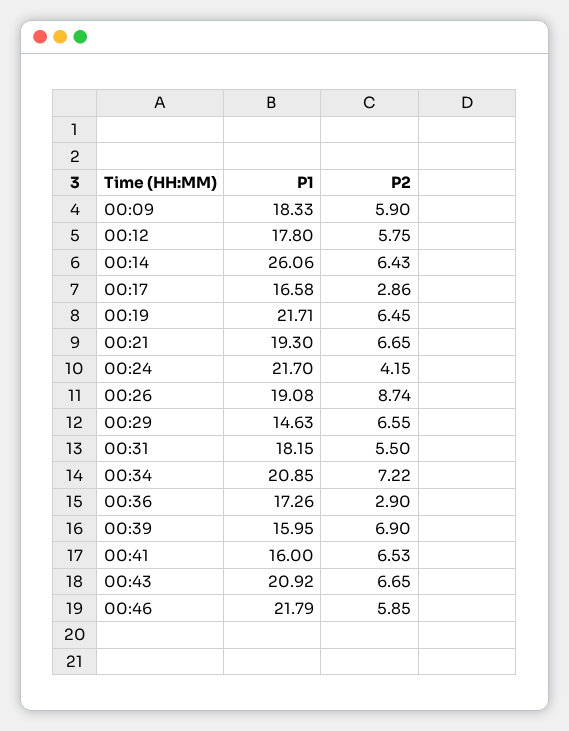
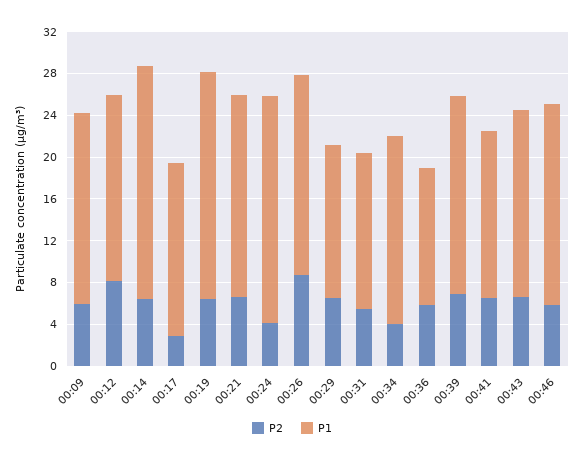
P2, 00:12: 5.75 -> 8
P1, 00:14: 26.06 -> 22
P1, 00:31: 18.15 -> 15
P1, 00:34: 20.85 -> 18
P2, 00:34: 7.22 -> 4
P1, 00:36: 17.26 -> 13
P2, 00:36: 2.9 -> 6
P1, 00:39: 15.95 -> 19
P1, 00:43: 20.92 -> 18
P1, 00:46: 21.79 -> 19

